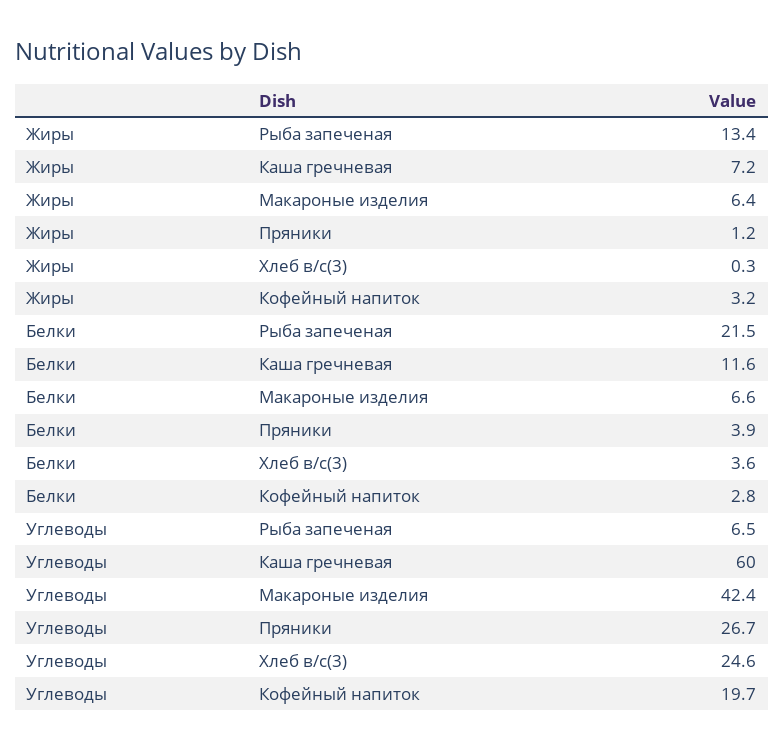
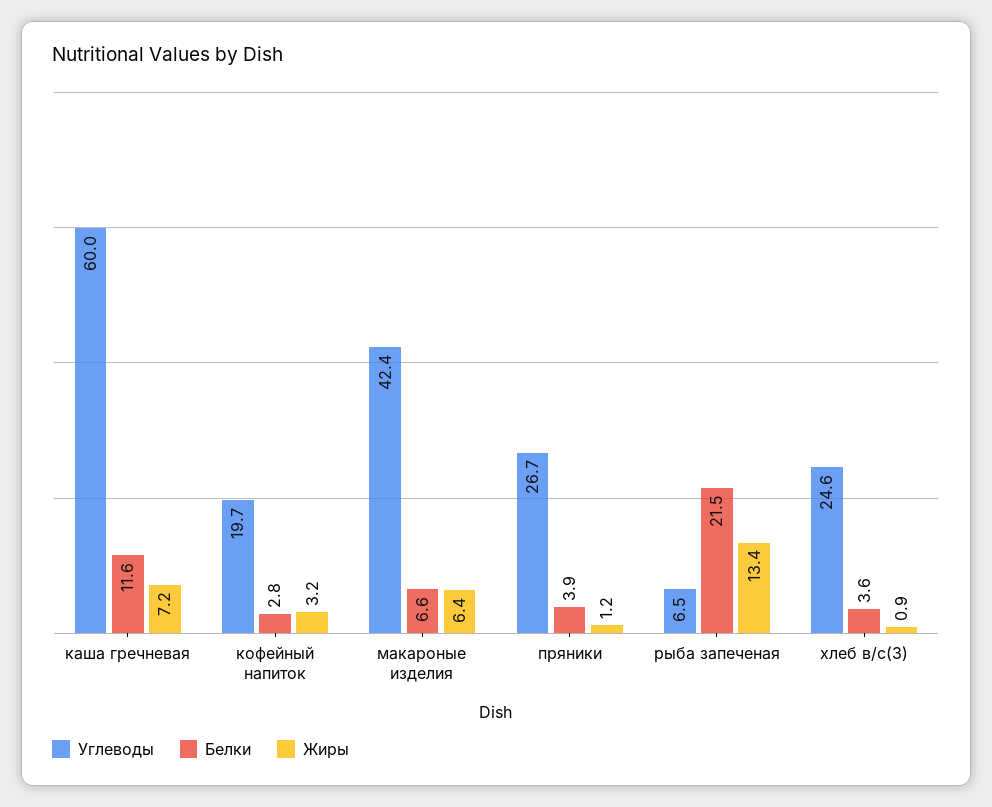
Жиры, Хлеб в/с(3): 0.3 -> 0.9

